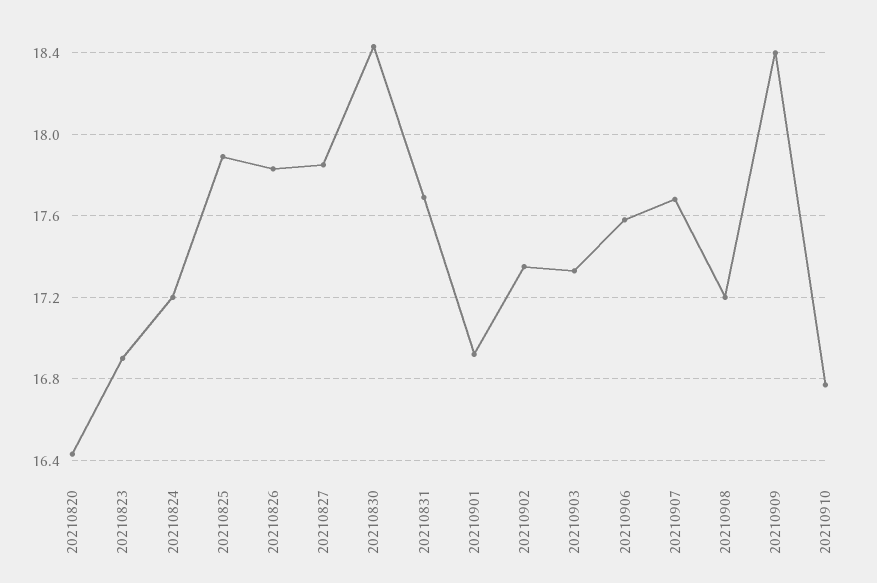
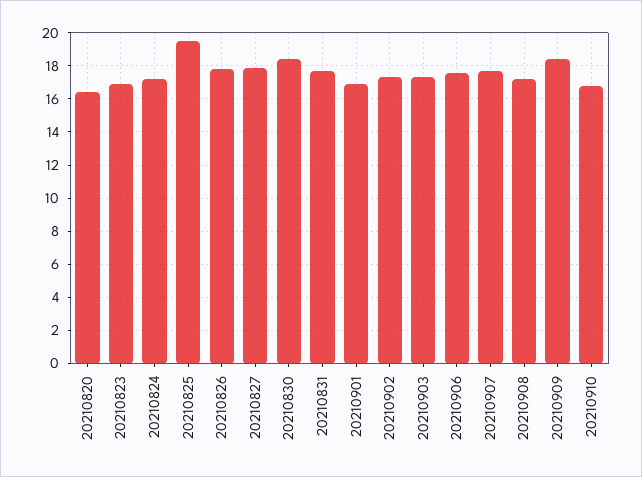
20210825: 17.9 -> 19.5

